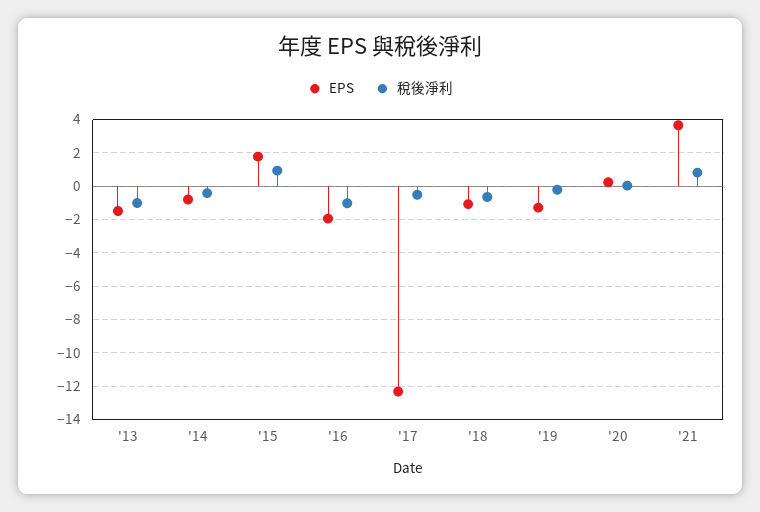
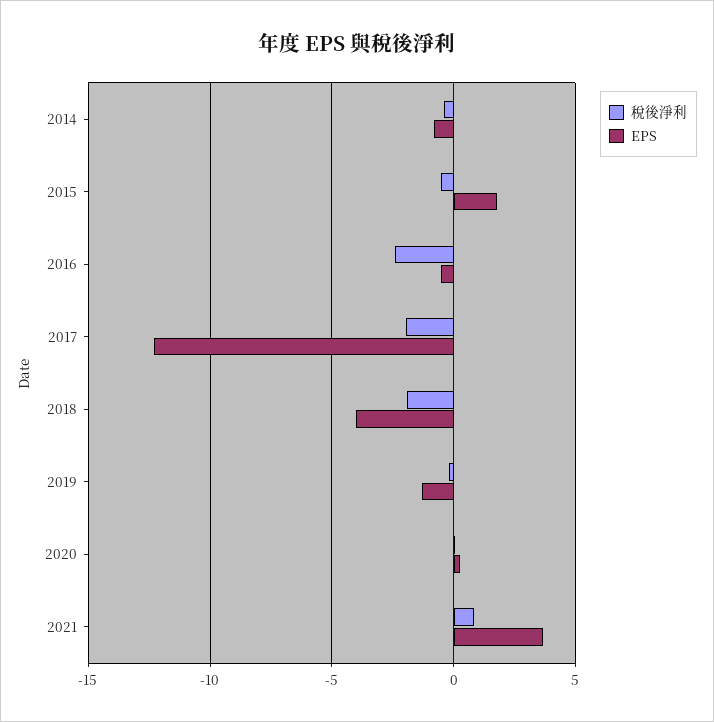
EPS, '13: -1.5 -> none
稅後淨利, '13: -1 -> none
稅後淨利, '15: 1 -> -0.5
EPS, '16: -2 -> -0.5
稅後淨利, '16: -1 -> -2.5
稅後淨利, '17: -0.5 -> -2
EPS, '18: -1 -> -4
稅後淨利, '18: -0.5 -> -2

